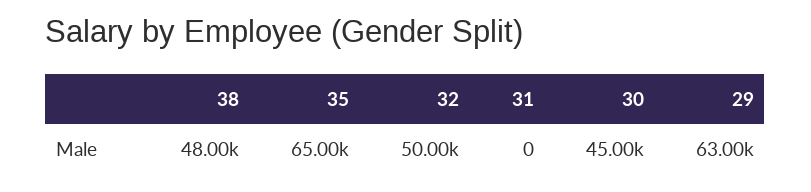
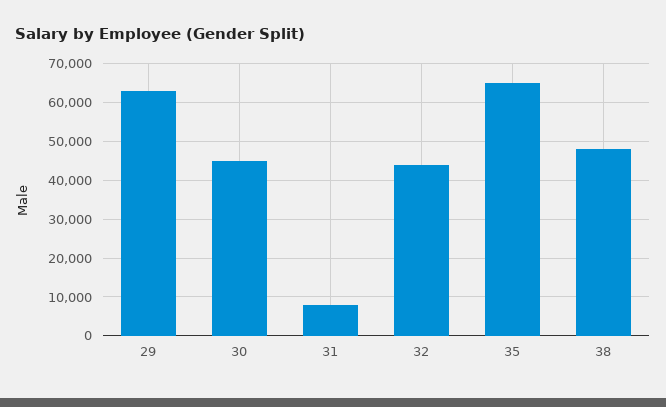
32: 50000 -> 44000
31: 0 -> 8000

